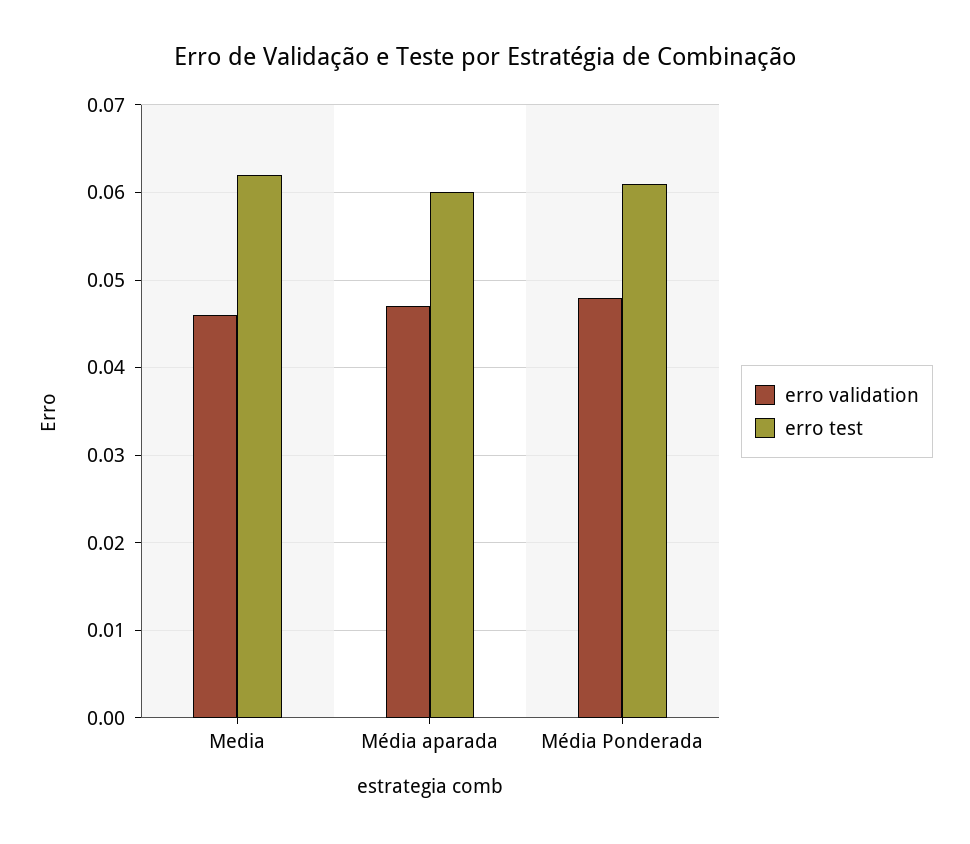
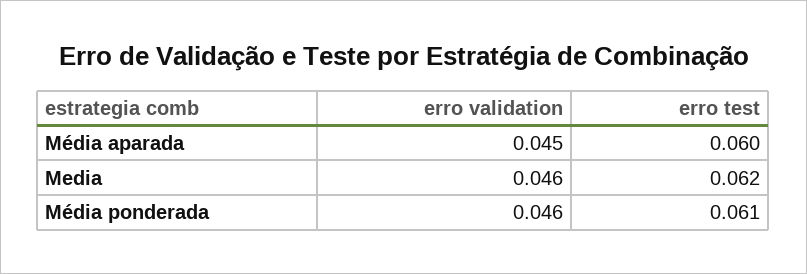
erro validation, Média aparada: 0.047 -> 0.045
erro validation, Média Ponderada: 0.048 -> 0.046

